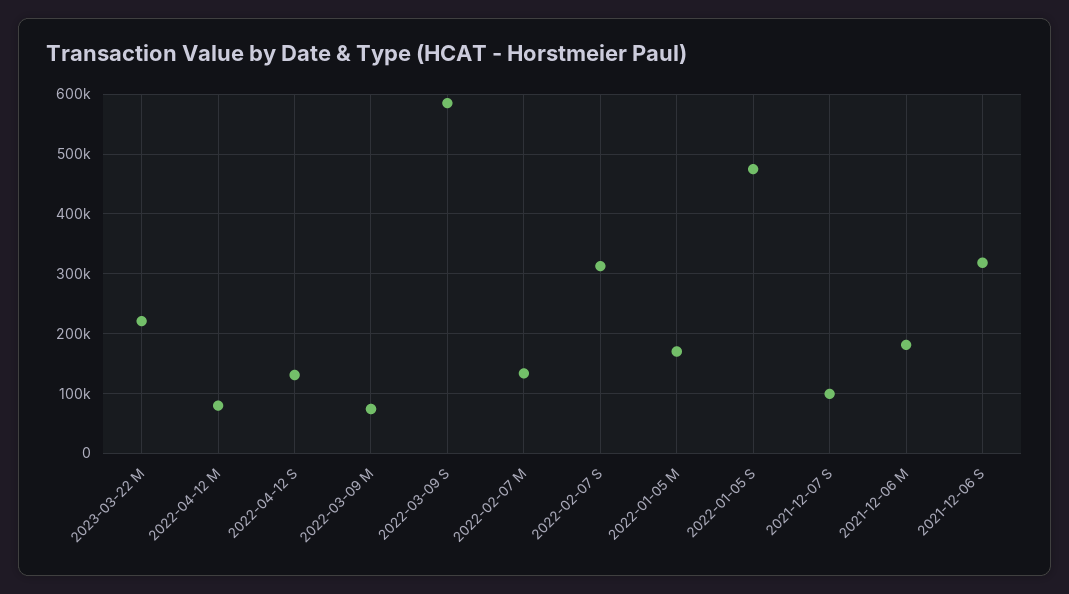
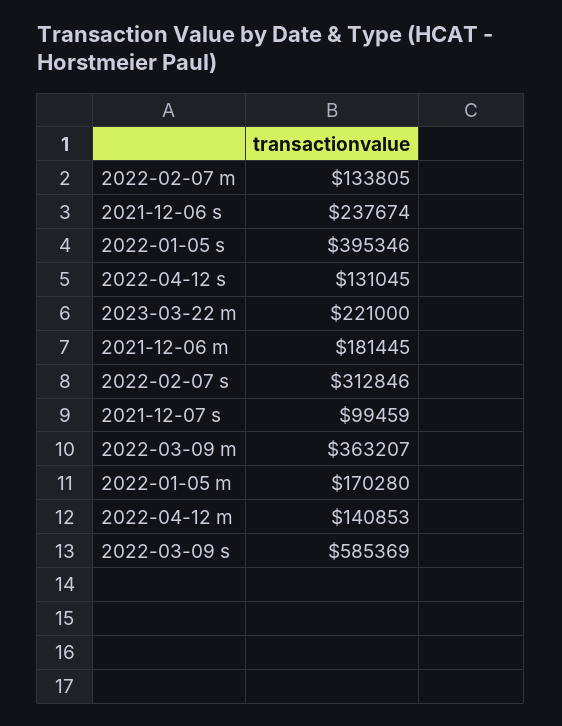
2022-04-12 M: 80000 -> 140853
2022-03-09 M: 80000 -> 363207
2022-01-05 S: 480000 -> 395346
2021-12-06 S: 320000 -> 237674

